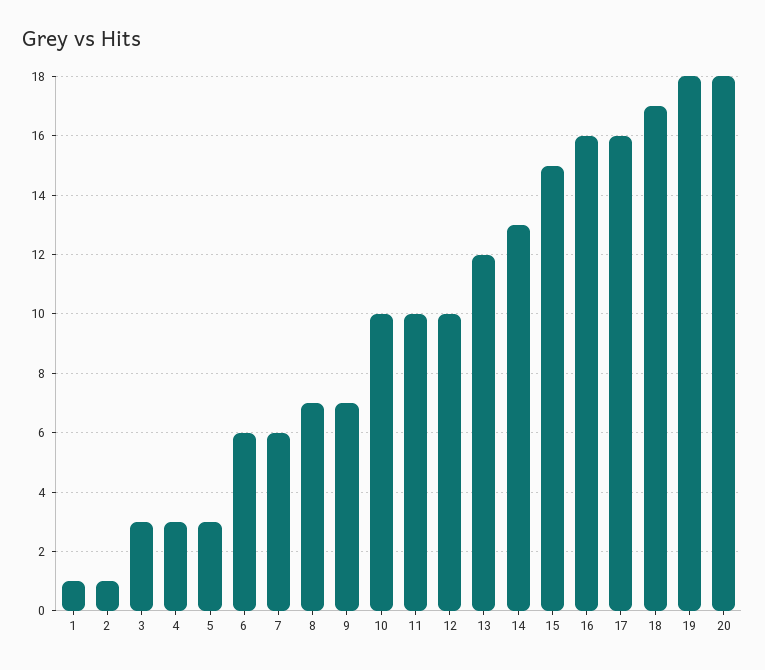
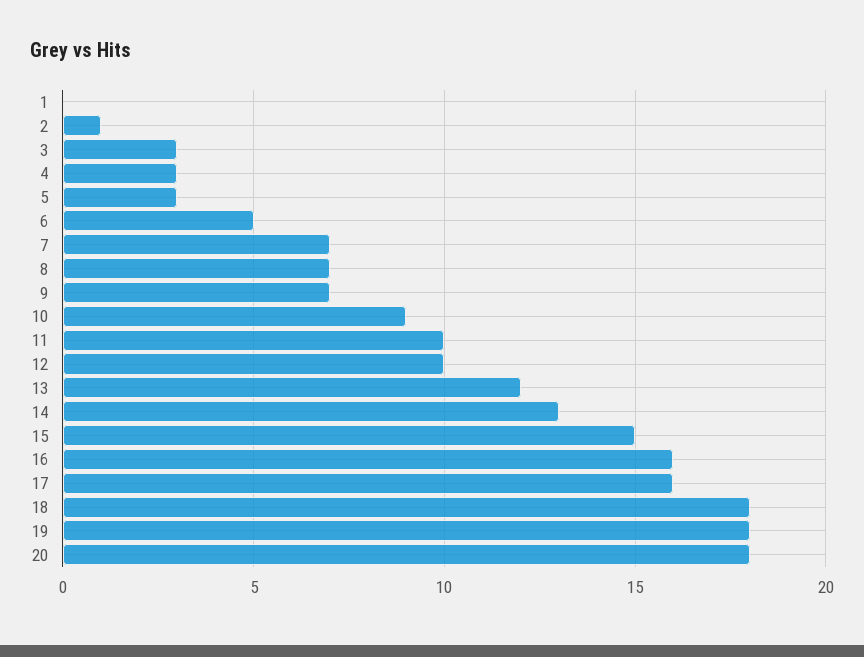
1: 1 -> 0
6: 6 -> 5
7: 6 -> 7
10: 10 -> 9
18: 17 -> 18

